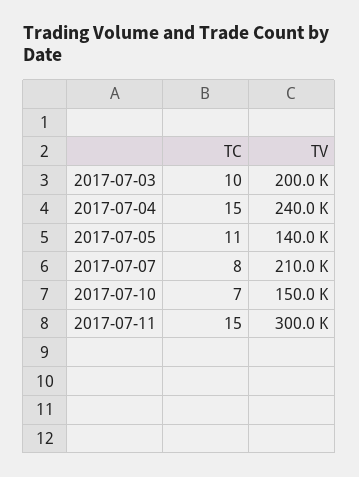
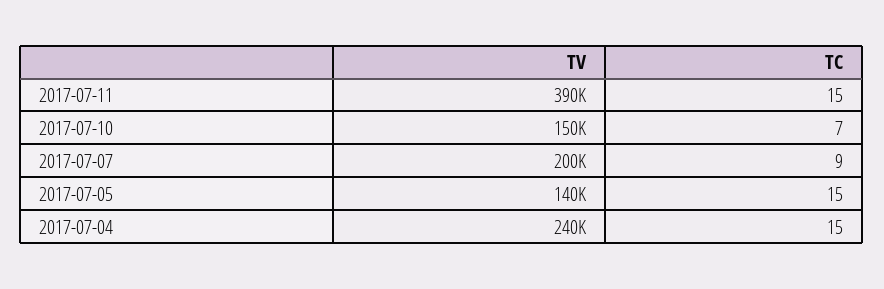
TC, 2017-07-03: 10 -> none
TV, 2017-07-03: 200000 -> none
TC, 2017-07-05: 11 -> 15
TC, 2017-07-07: 8 -> 9
TV, 2017-07-07: 210000 -> 200000
TV, 2017-07-11: 300000 -> 390000

